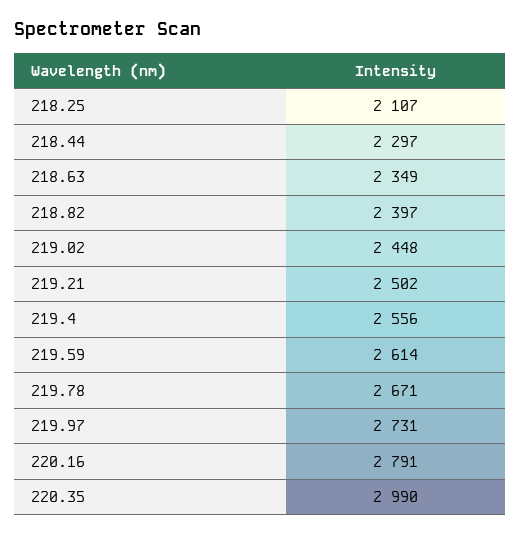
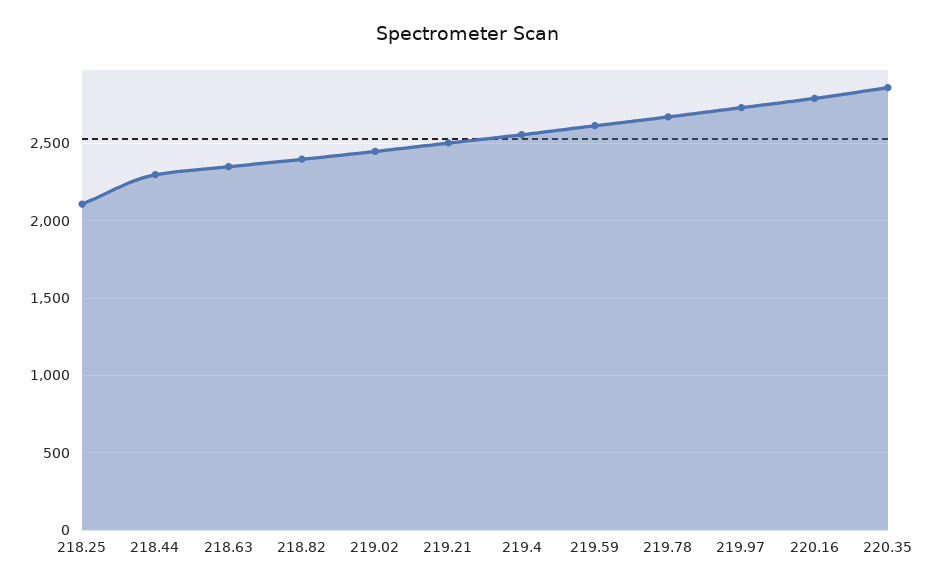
220.35: 2990 -> 2850

